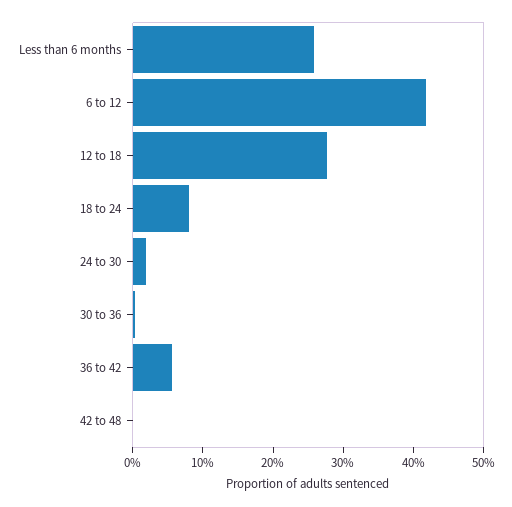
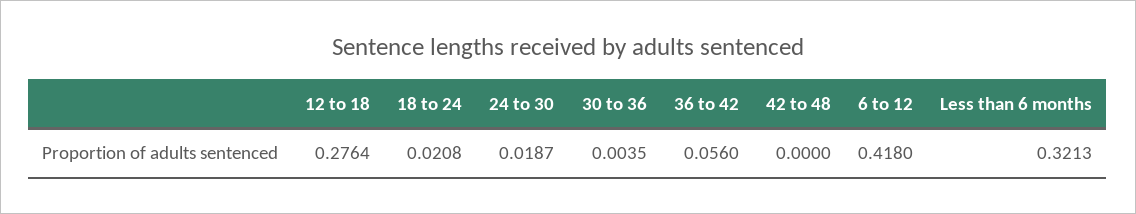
Less than 6 months: 0.26 -> 0.3213
18 to 24: 0.08 -> 0.0208

